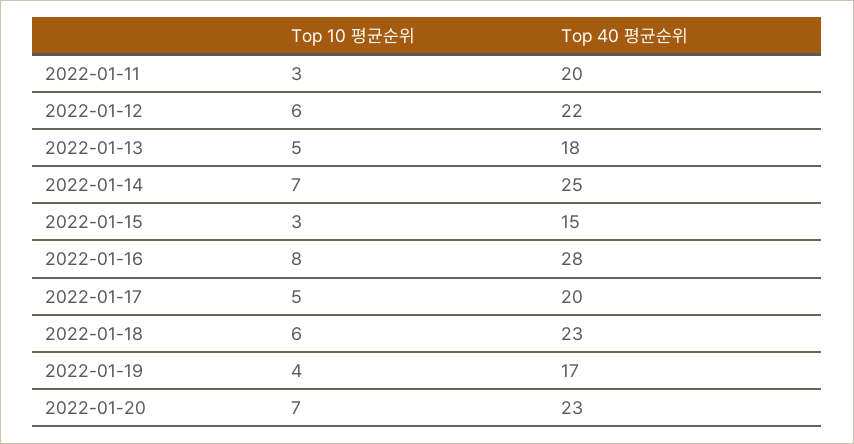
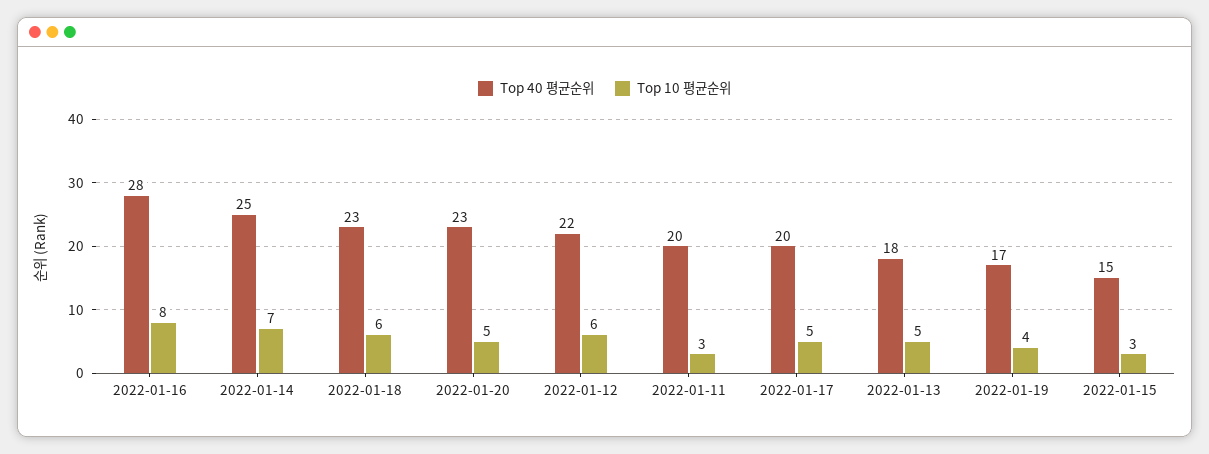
Top 10 평균순위, 2022-01-20: 7 -> 5

